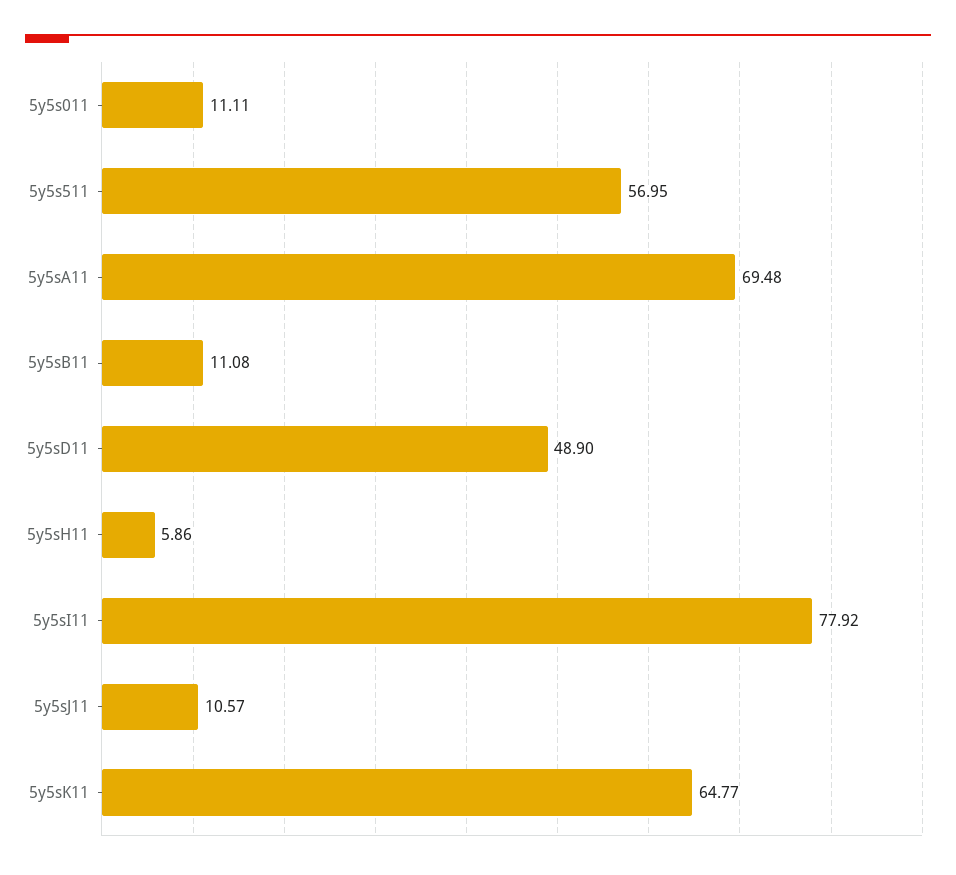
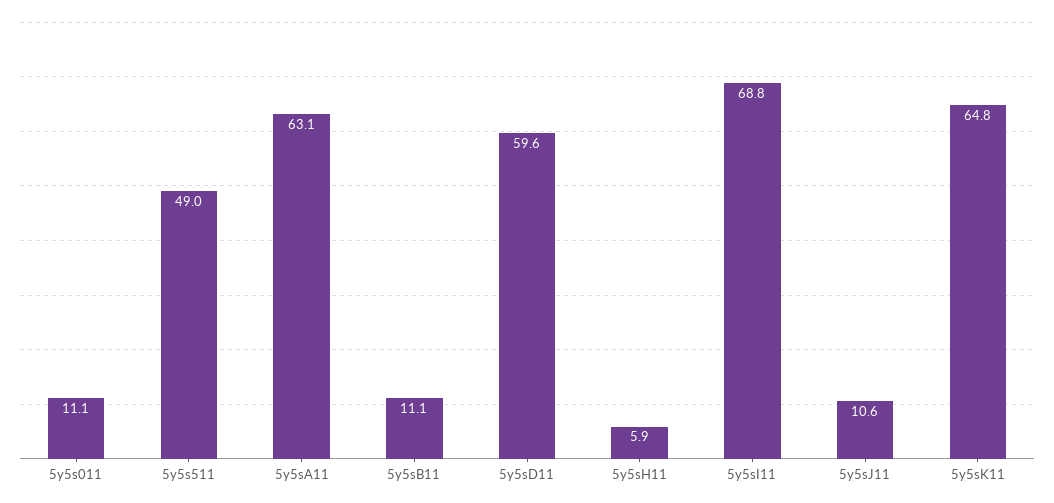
5y5s511: 56.95 -> 49
5y5sA11: 69.48 -> 63.1
5y5sD11: 48.9 -> 59.6
5y5sI11: 77.92 -> 68.8

